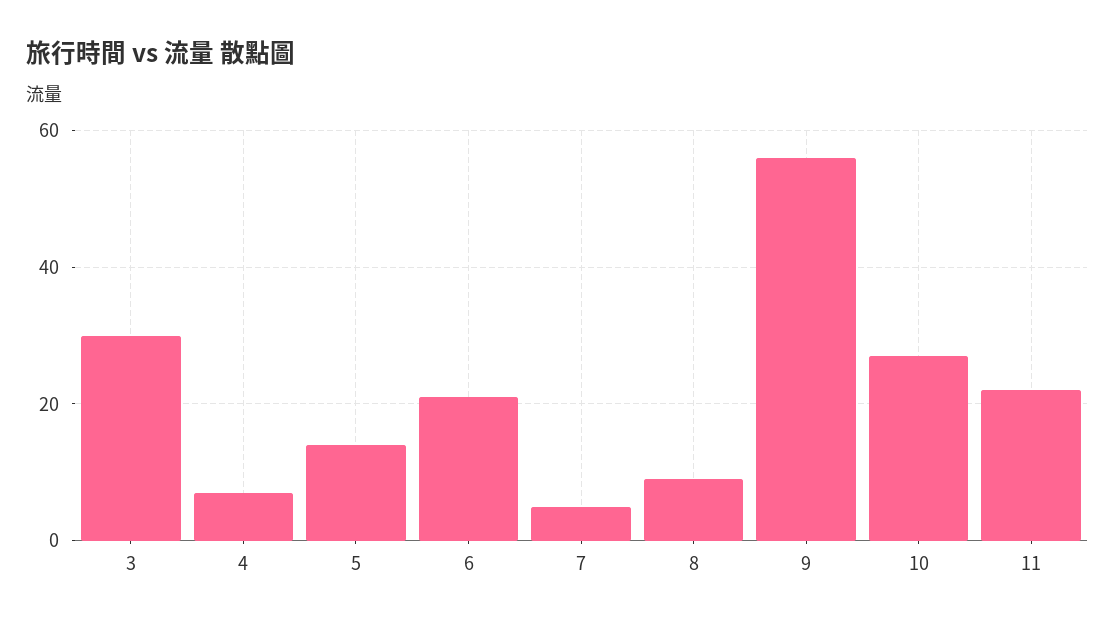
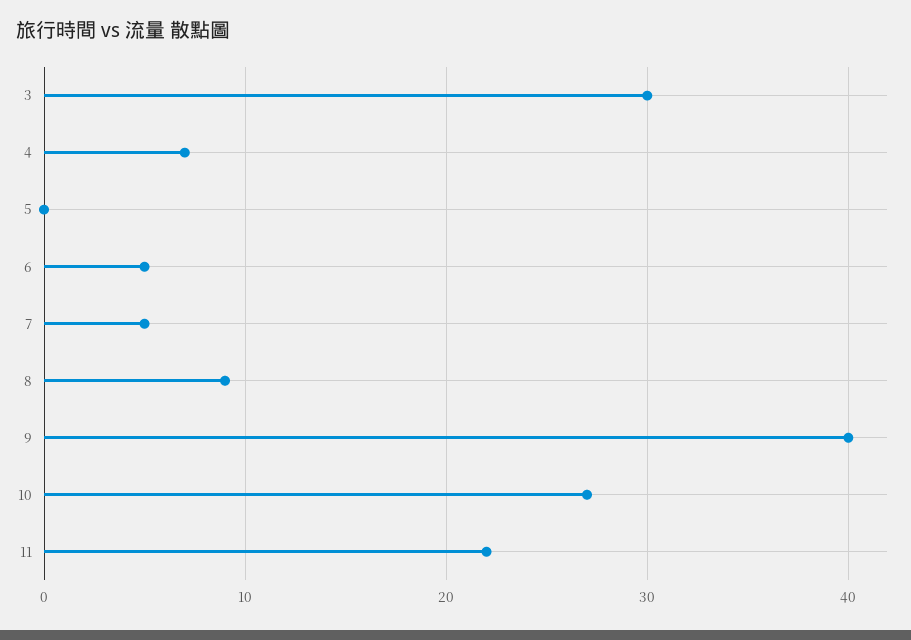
5: 15 -> 0
6: 20 -> 5
9: 55 -> 40

